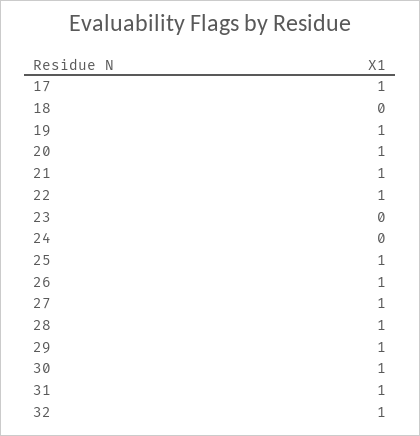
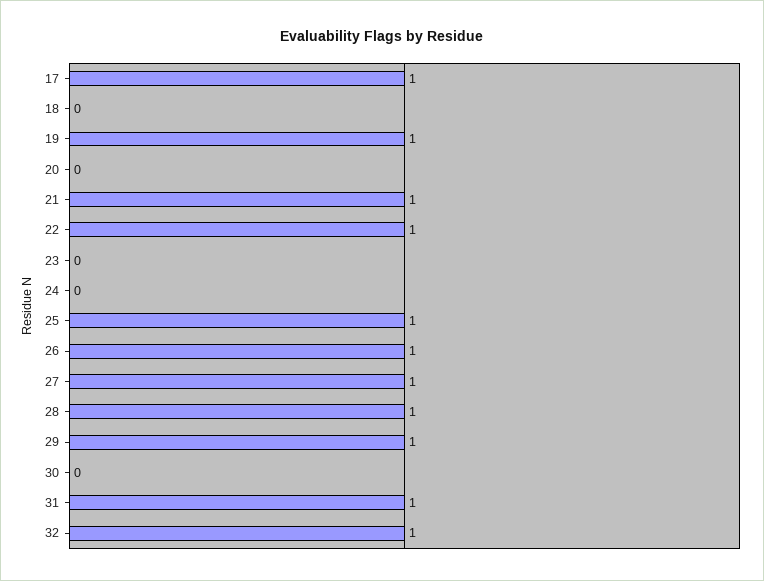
20: 1 -> 0
30: 1 -> 0

